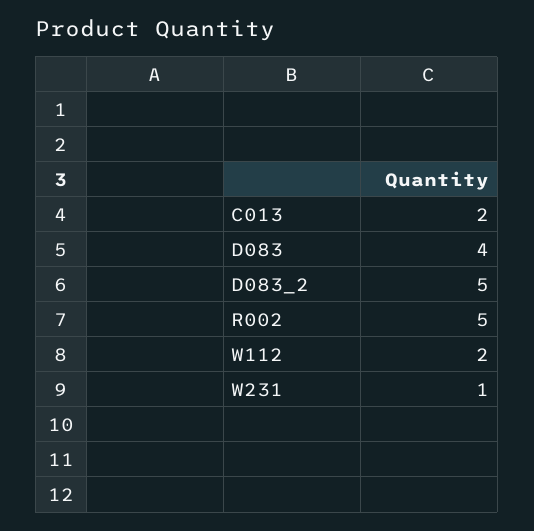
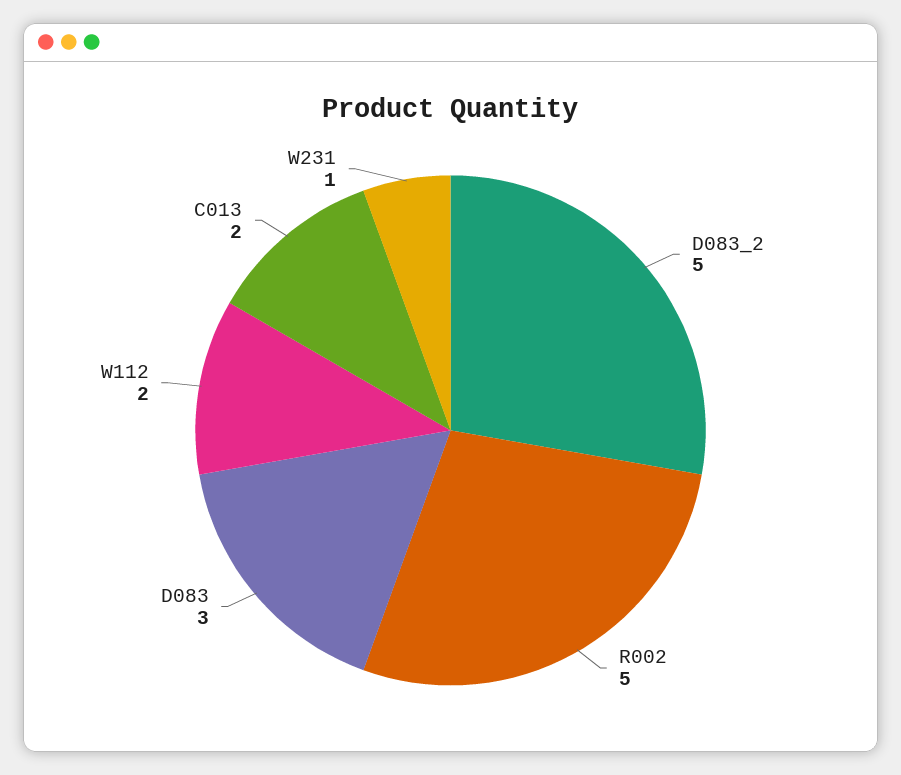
D083: 4 -> 3

